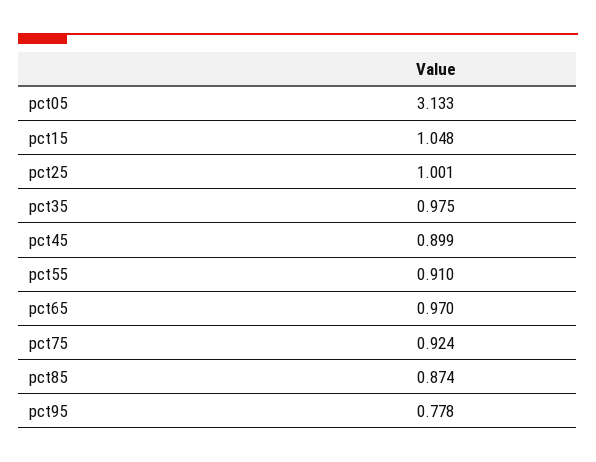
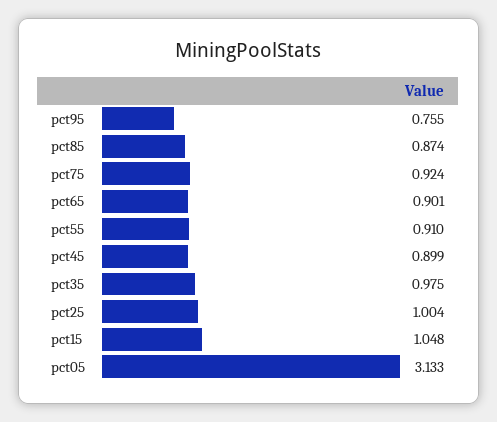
pct25: 1.001 -> 1.004
pct65: 0.97 -> 0.901
pct95: 0.778 -> 0.755

